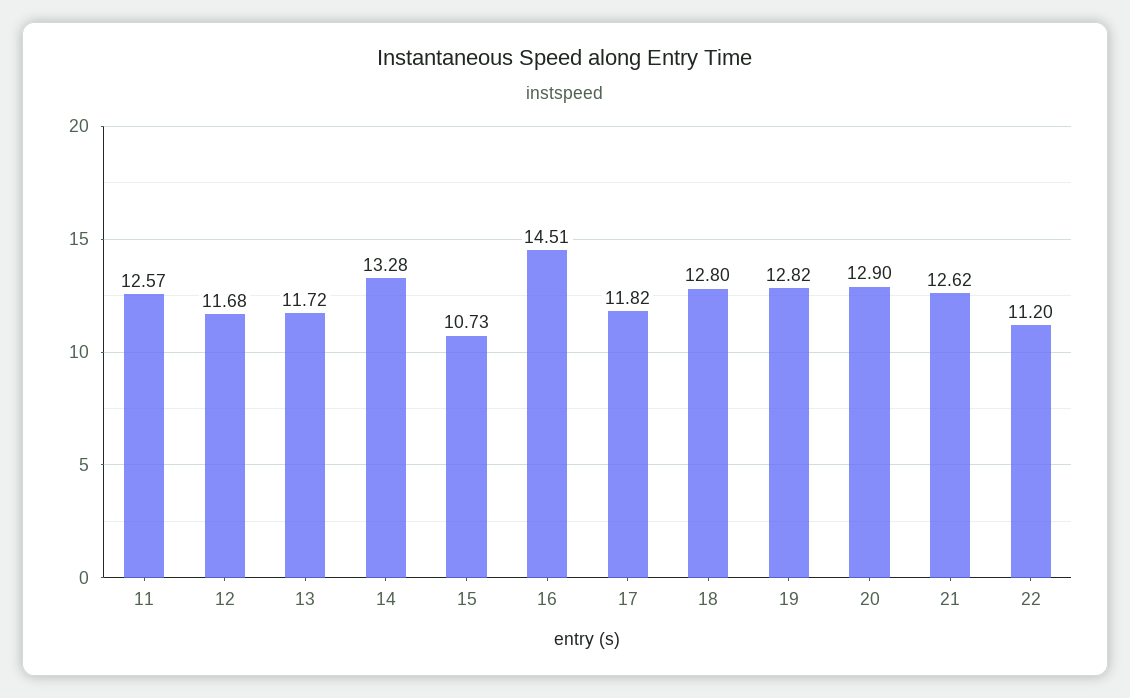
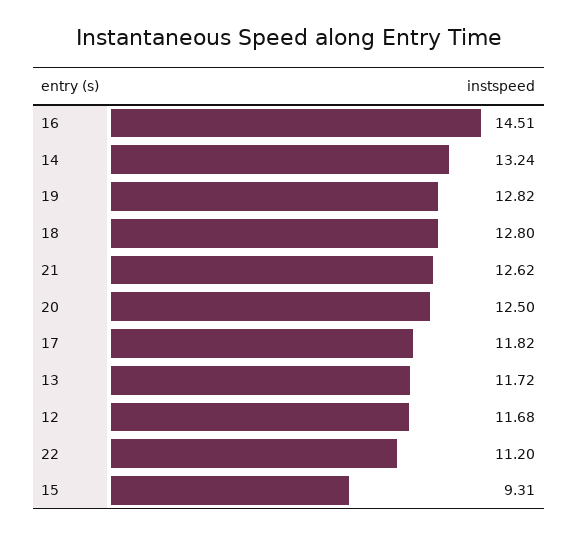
11: 12.57 -> none
14: 13.28 -> 13.24
15: 10.73 -> 9.31
20: 12.9 -> 12.5

